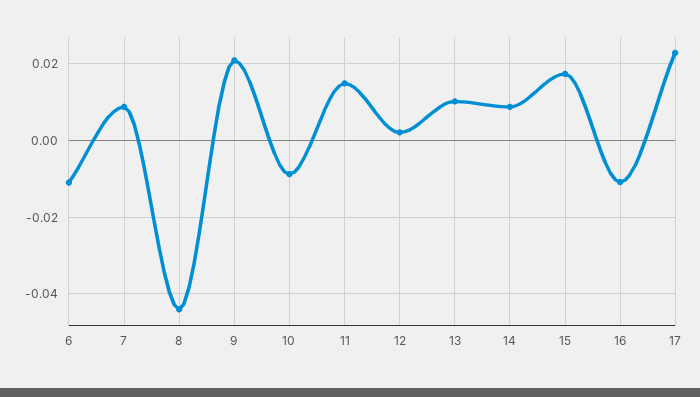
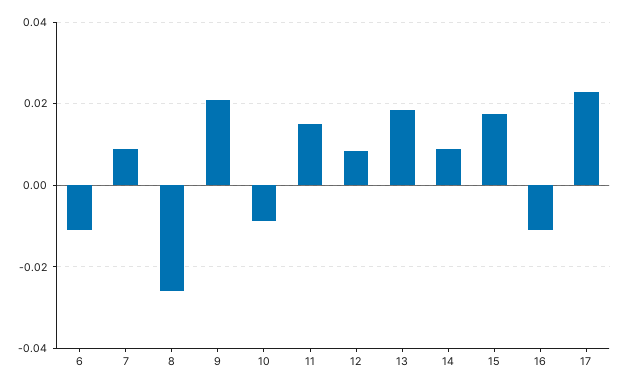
8: -0.044 -> -0.026
12: 0.002 -> 0.008
13: 0.01 -> 0.018

